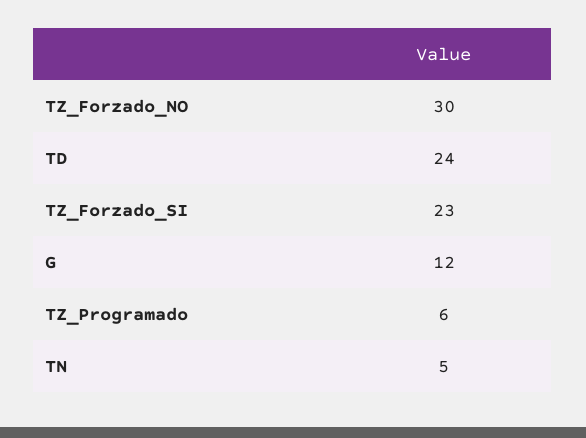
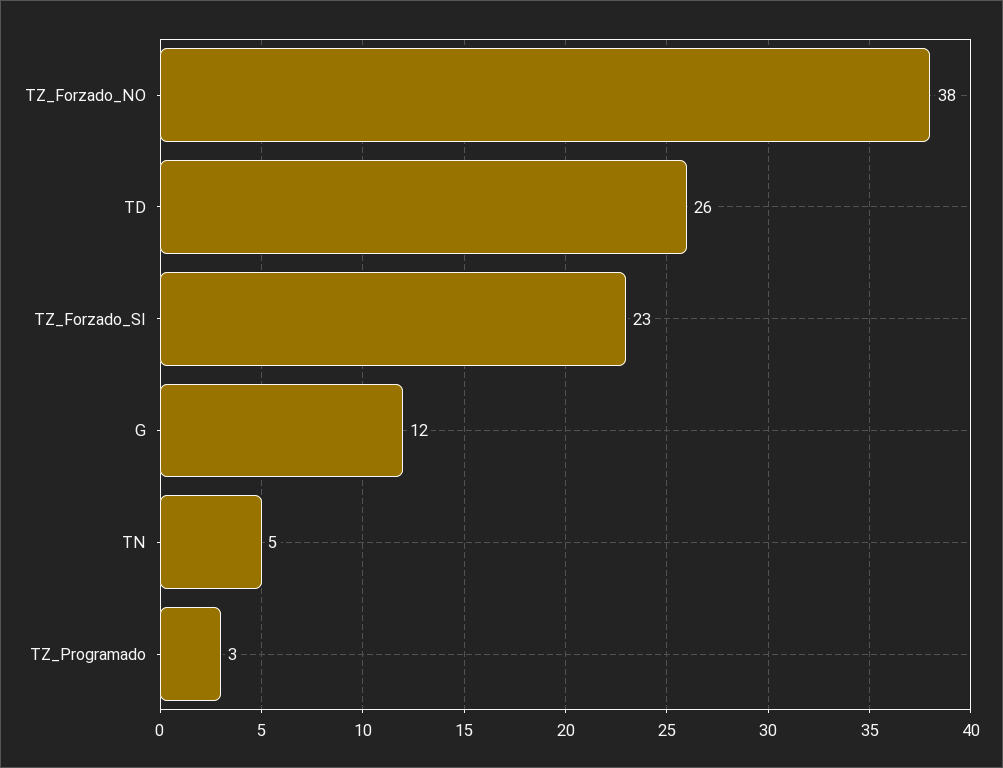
TZ_Forzado_NO: 30 -> 38
TD: 24 -> 26
TZ_Programado: 6 -> 3

